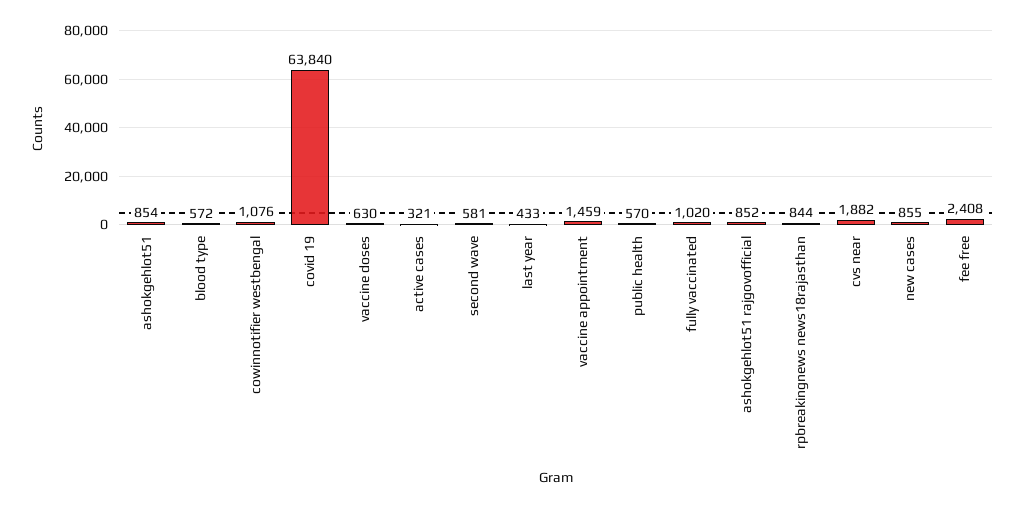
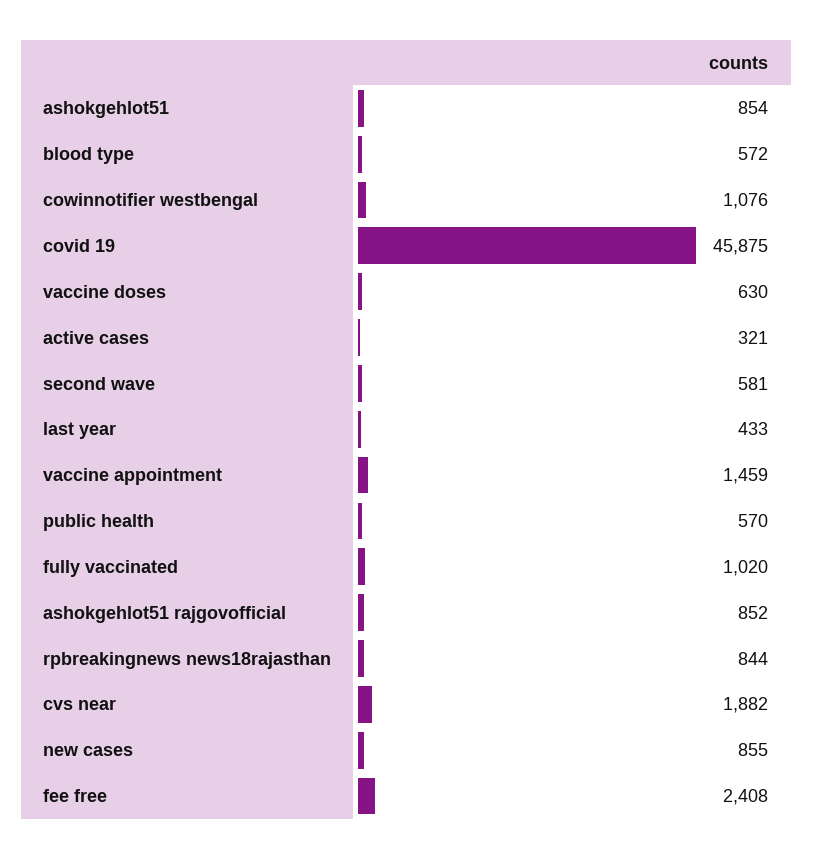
covid 19: 63840 -> 45875

